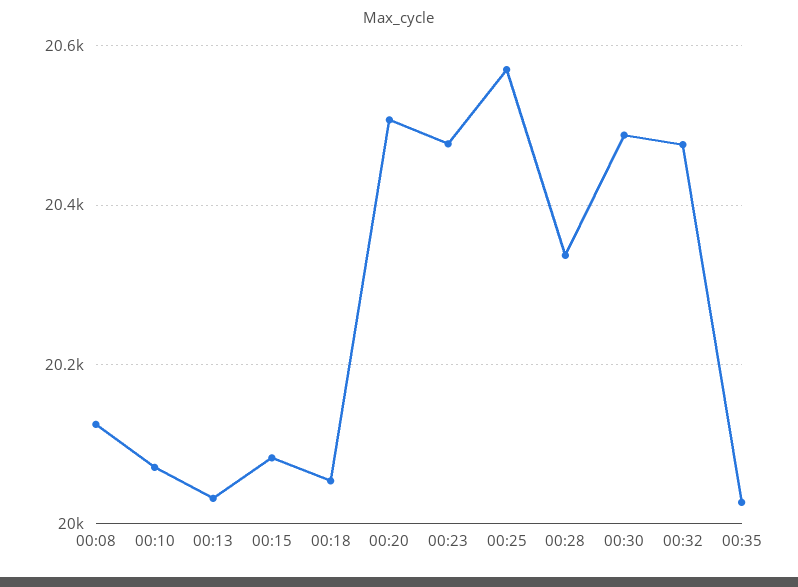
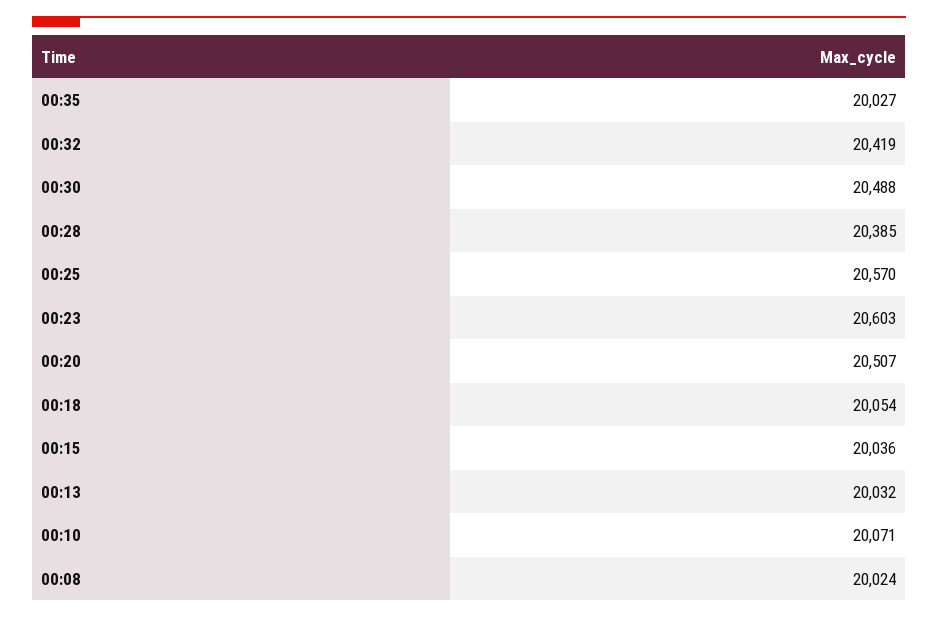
00:08: 20120 -> 20024
00:15: 20080 -> 20036
00:23: 20480 -> 20603
00:28: 20340 -> 20385
00:32: 20480 -> 20419

